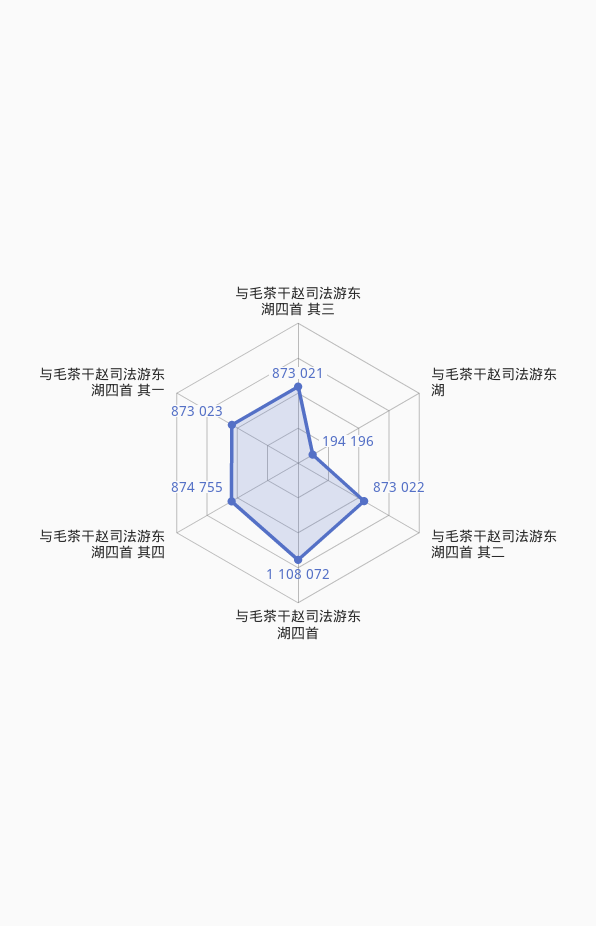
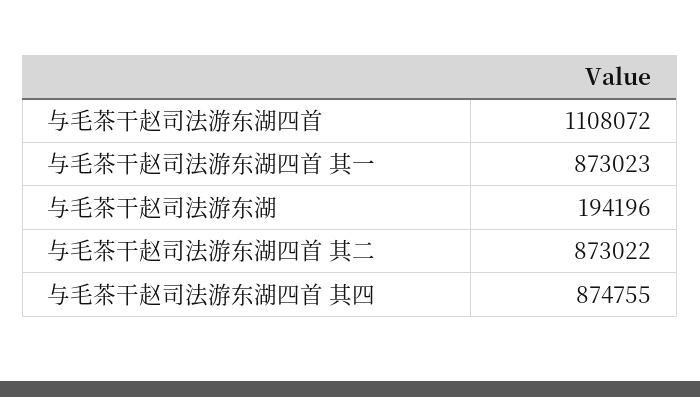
与毛茶干赵司法游东湖四首 其三: 873021 -> none

